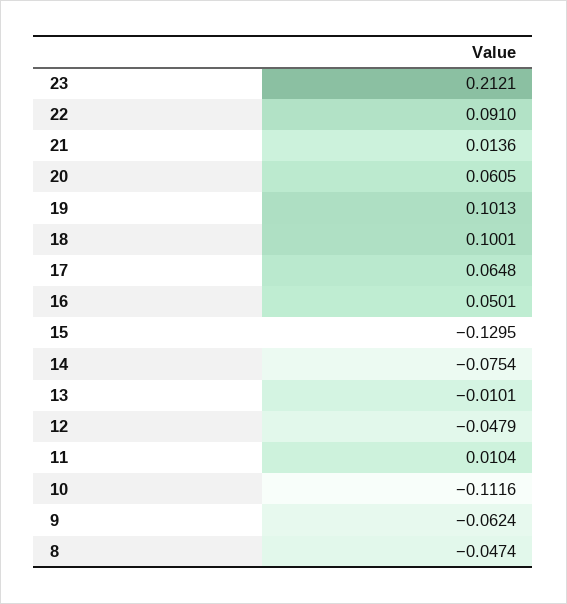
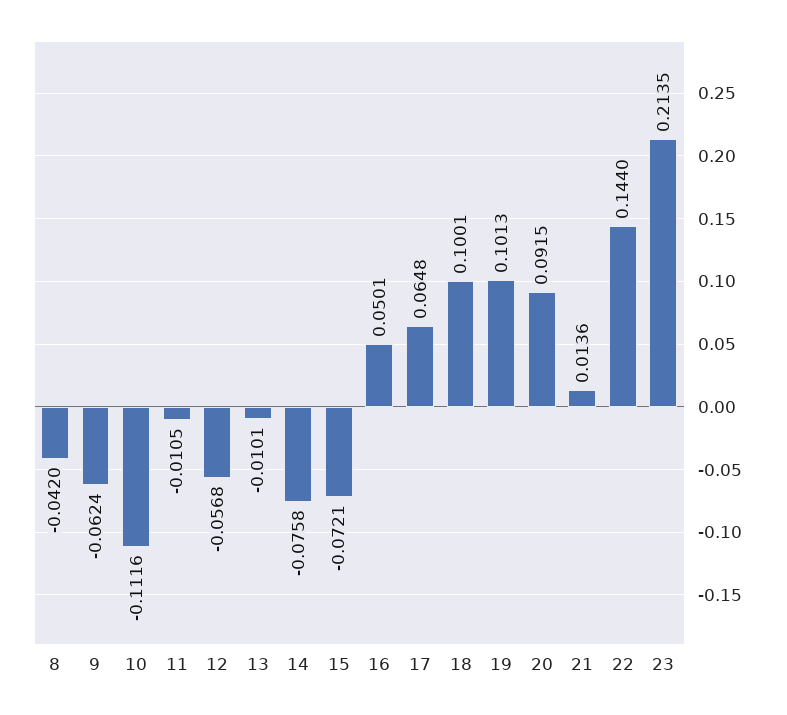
23: 0.2121 -> 0.2135
22: 0.091 -> 0.144
20: 0.0605 -> 0.0915
15: -0.1295 -> -0.0721
14: -0.0754 -> -0.0758
12: -0.0479 -> -0.0568
11: 0.0104 -> -0.0105
8: -0.0474 -> -0.042

